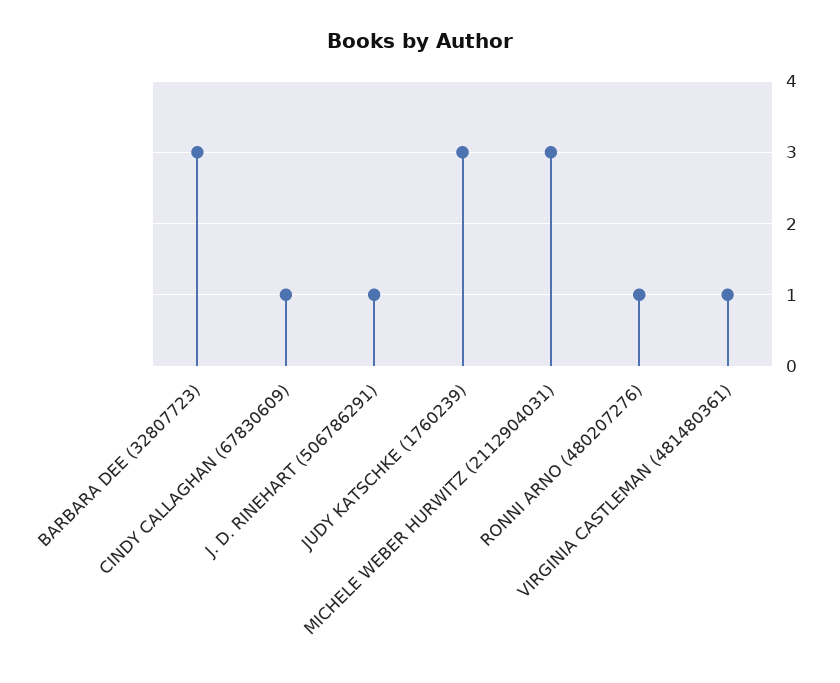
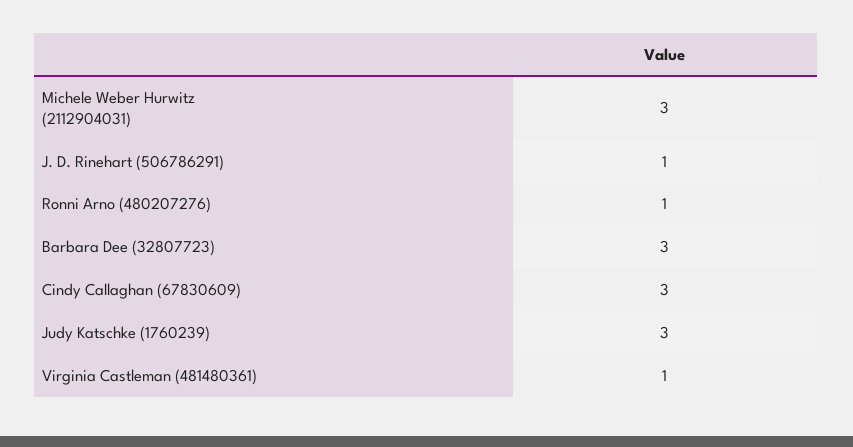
CINDY CALLAGHAN (67830609): 1 -> 3

